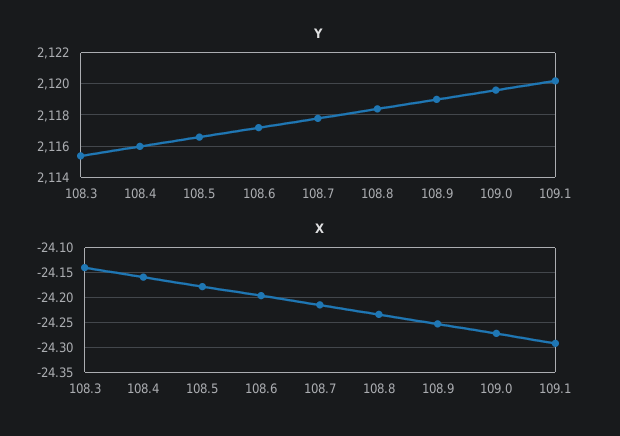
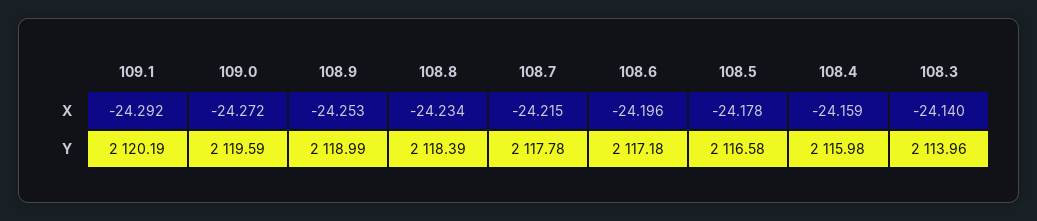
Y, 108.3: 2115.5 -> 2113.96

